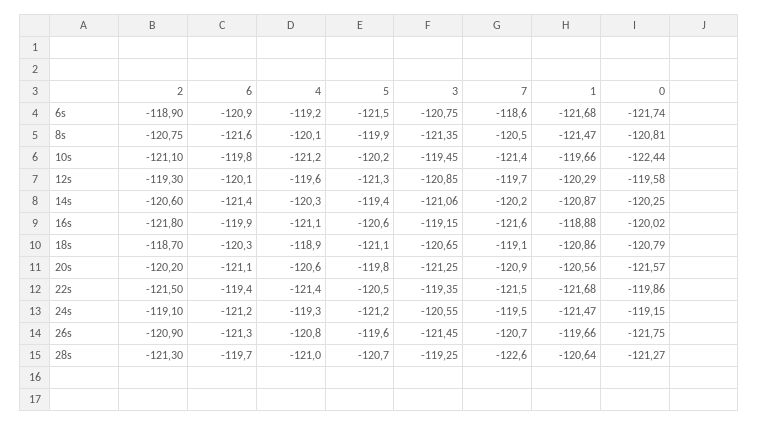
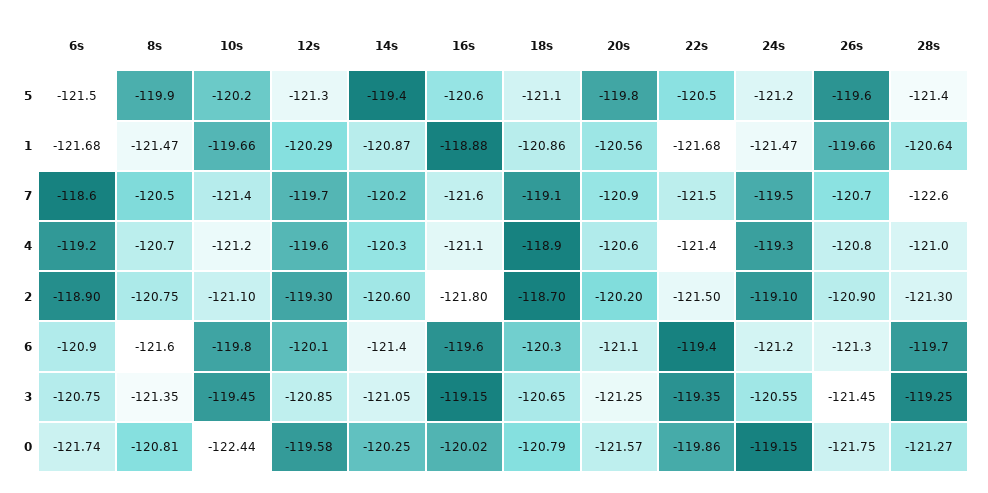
4, 8s: -120.1 -> -120.7
3, 14s: -121.06 -> -121.05
6, 16s: -119.9 -> -119.6
5, 28s: -120.7 -> -121.4

